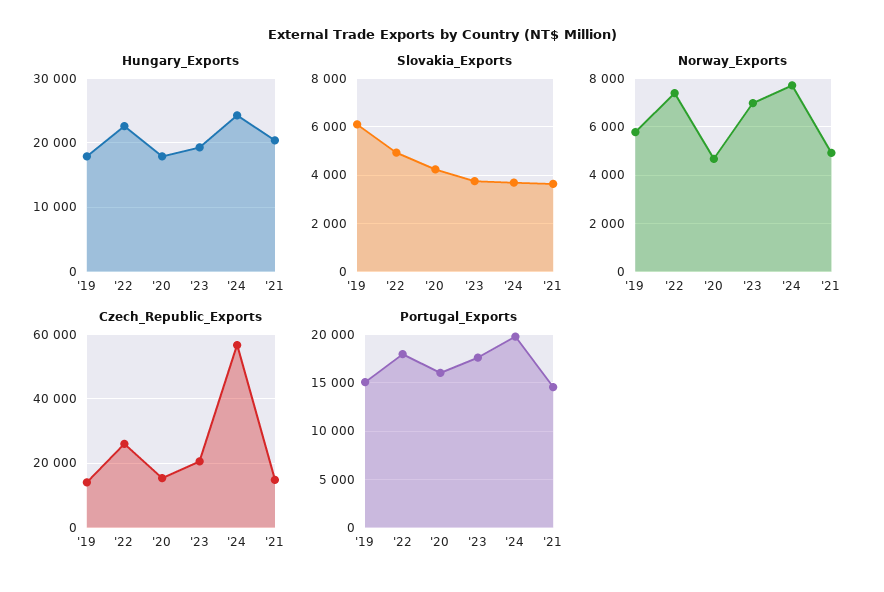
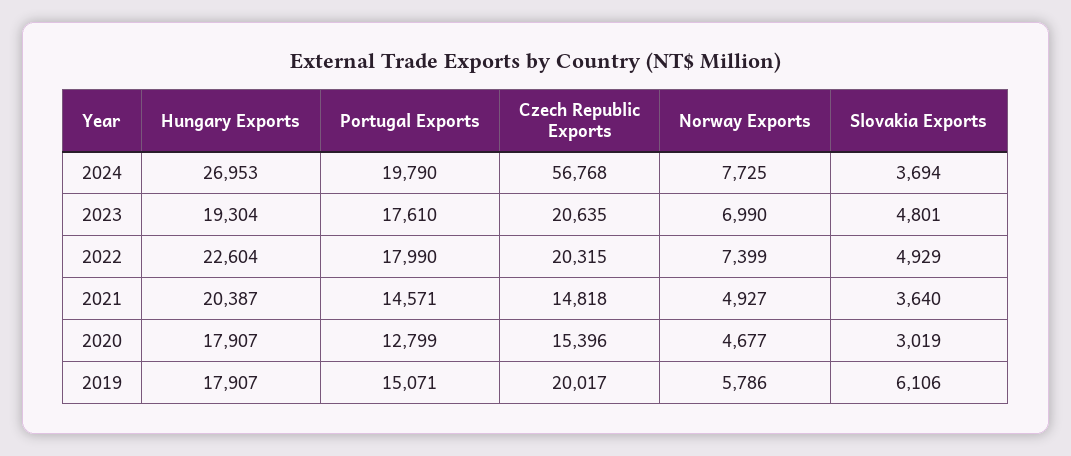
Hungary_Exports, '24: 24000 -> 26953
Slovakia_Exports, '20: 4250 -> 3019
Slovakia_Exports, '23: 3750 -> 4801
Czech_Republic_Exports, '19: 14000 -> 20017
Czech_Republic_Exports, '22: 26000 -> 20315
Portugal_Exports, '20: 16000 -> 12799

